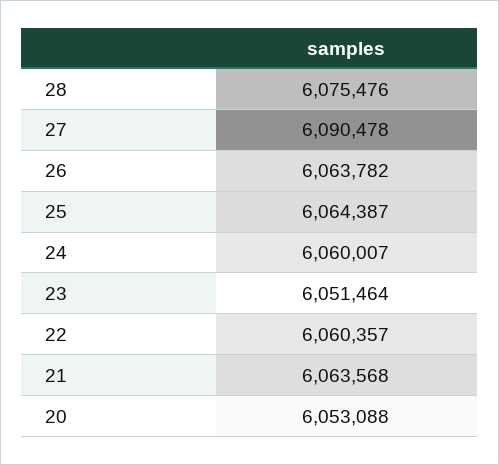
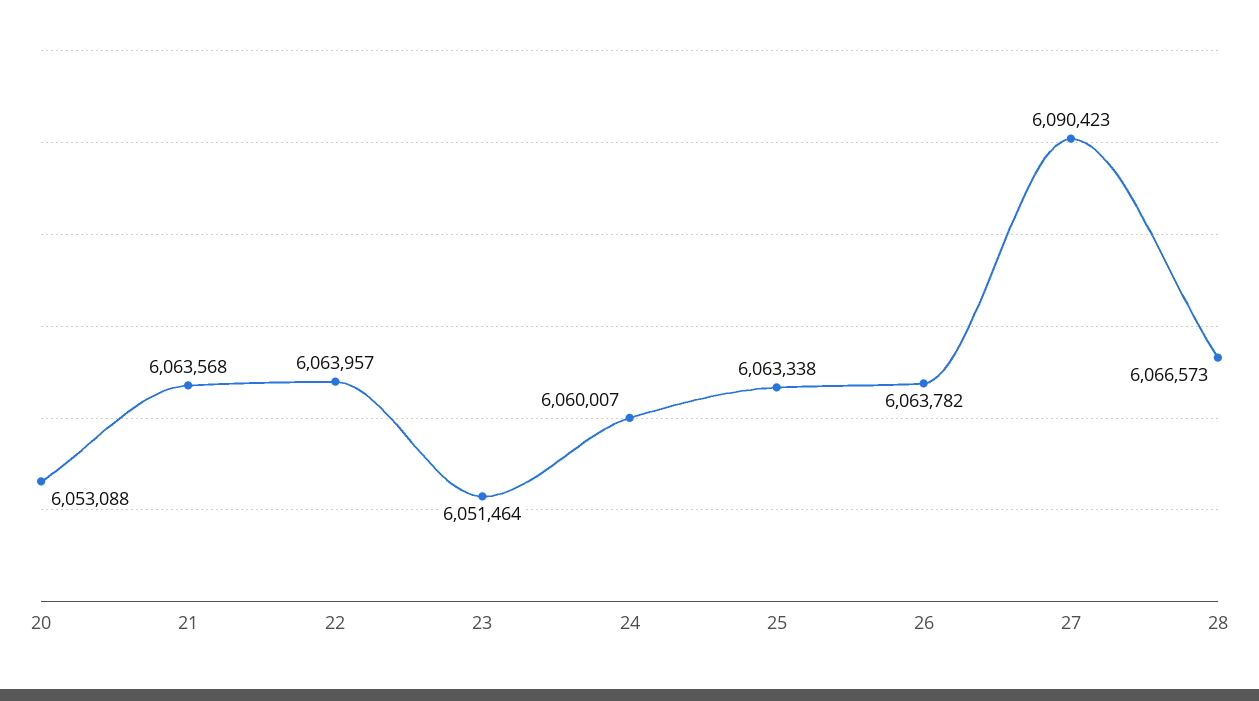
28: 6075476 -> 6066573
27: 6090478 -> 6090423
25: 6064387 -> 6063338
22: 6060357 -> 6063957

